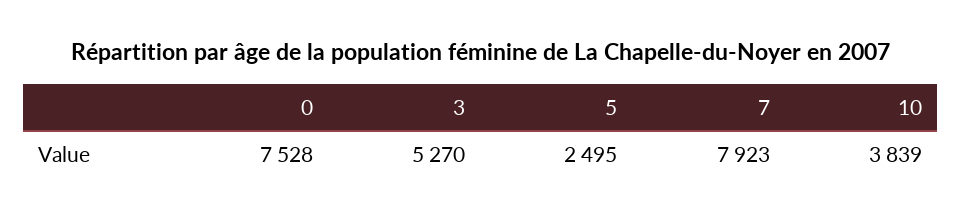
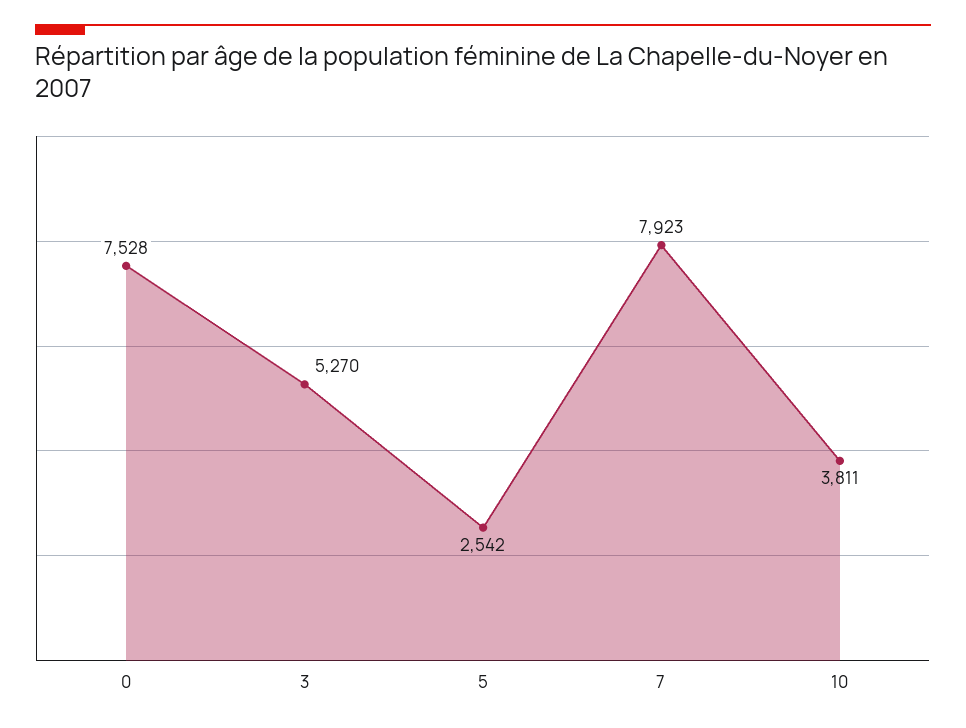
5: 2495 -> 2542
10: 3839 -> 3811

